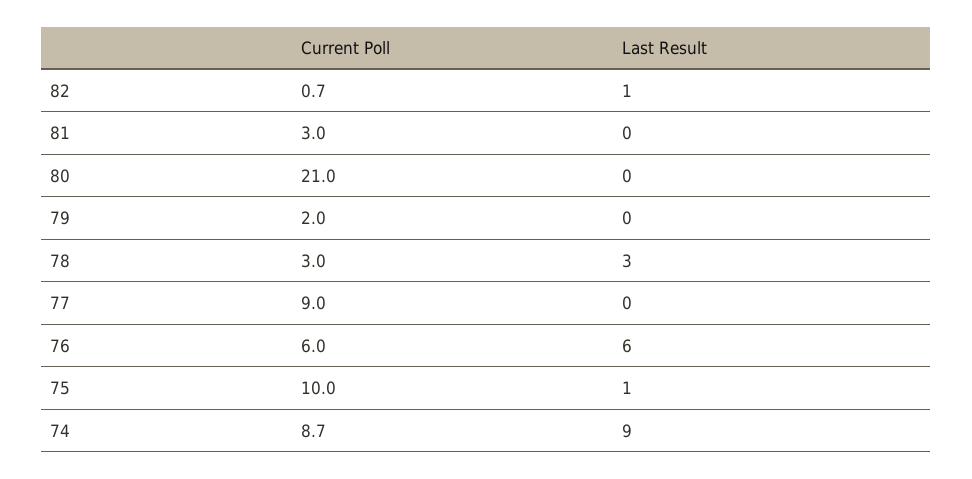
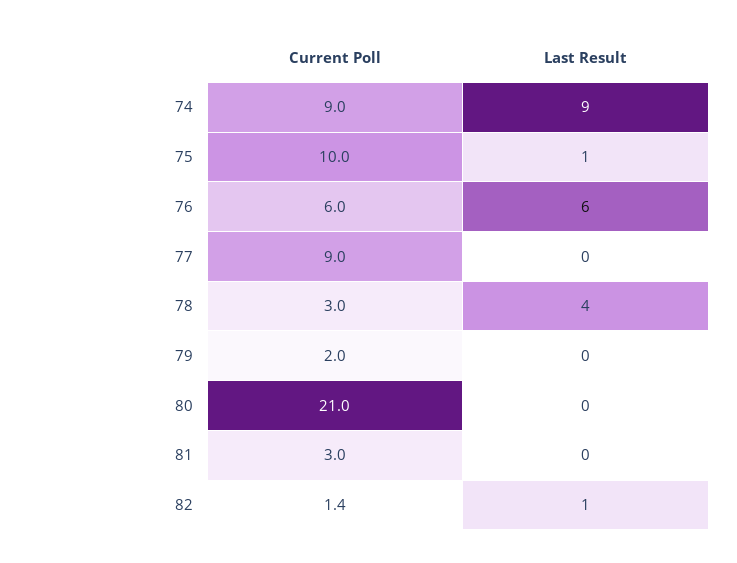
Current Poll, 82: 0.7 -> 1.4
Last Result, 78: 3 -> 4
Current Poll, 74: 8.7 -> 9

